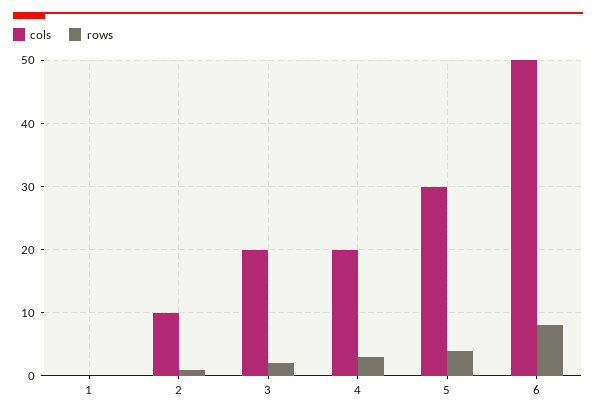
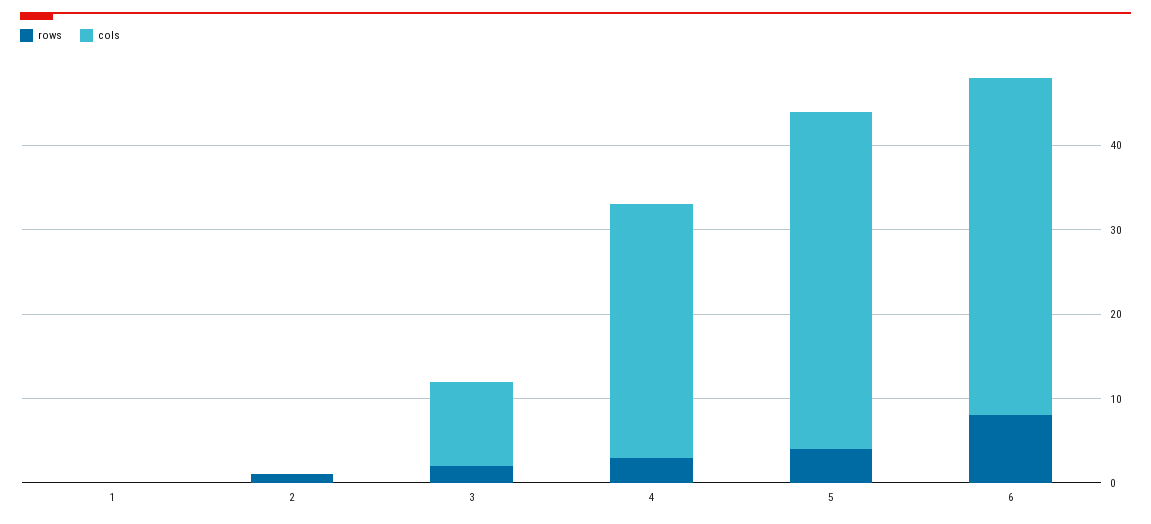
cols, 2: 10 -> 0
cols, 3: 20 -> 10
cols, 4: 20 -> 30
cols, 5: 30 -> 40
cols, 6: 50 -> 40

